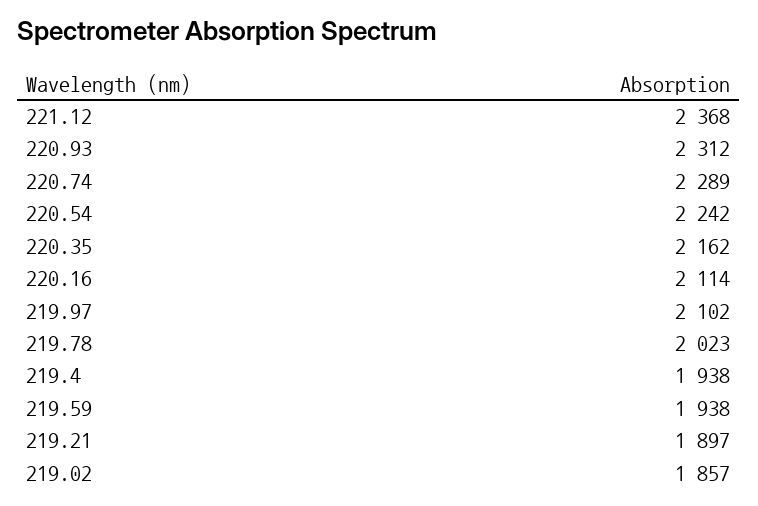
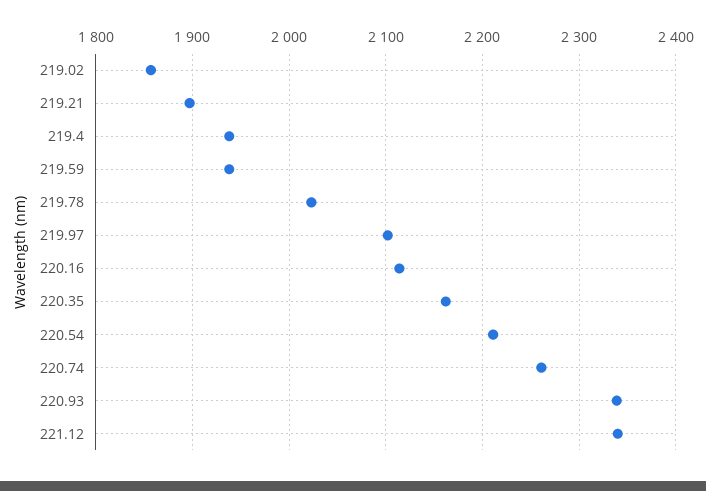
221.12: 2368 -> 2340
220.93: 2312 -> 2340
220.74: 2289 -> 2260
220.54: 2242 -> 2210

